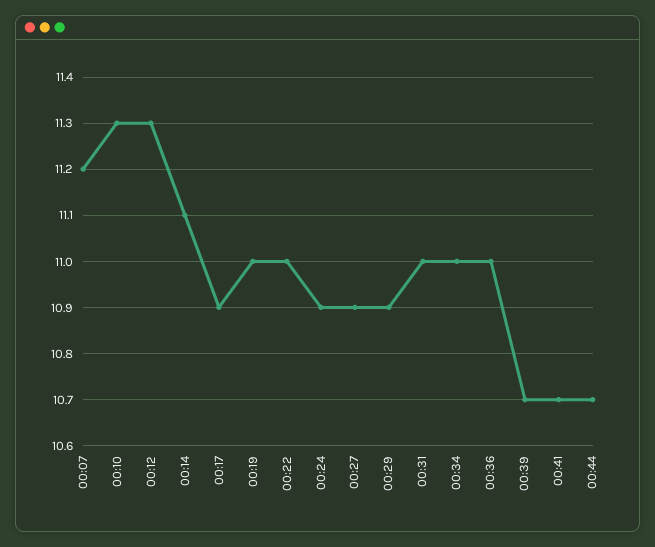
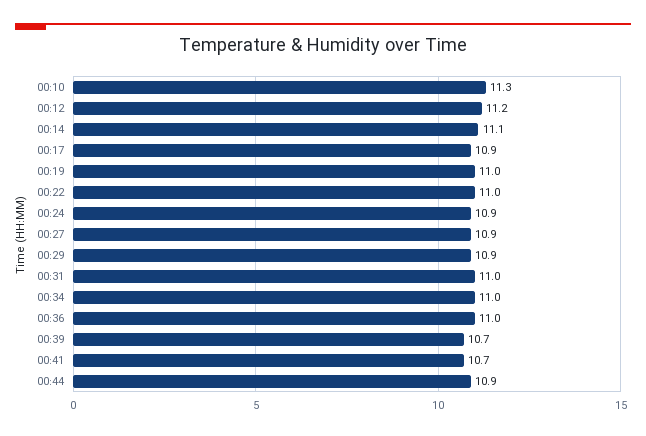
00:07: 11.2 -> none
00:12: 11.3 -> 11.2
00:44: 10.7 -> 10.9

